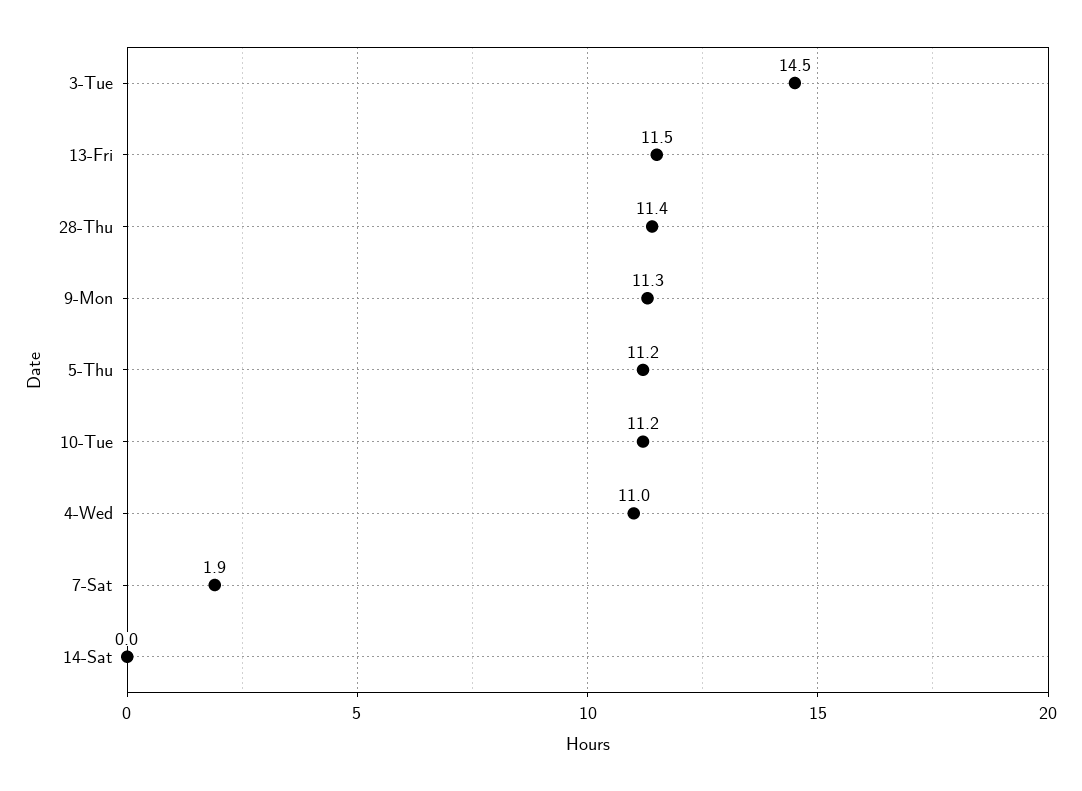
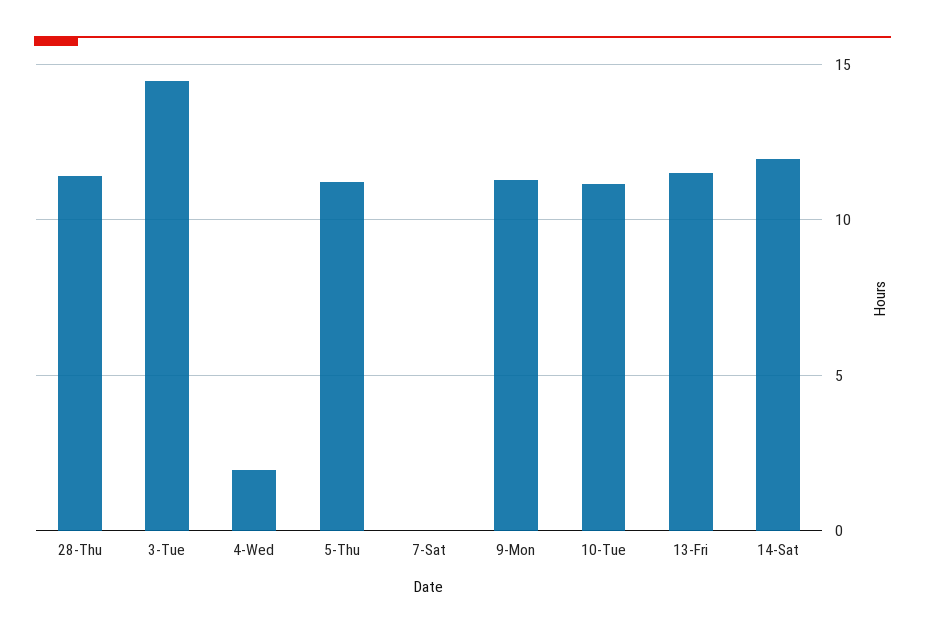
4-Wed: 11 -> 2
7-Sat: 1.9 -> 0
14-Sat: 0 -> 12

